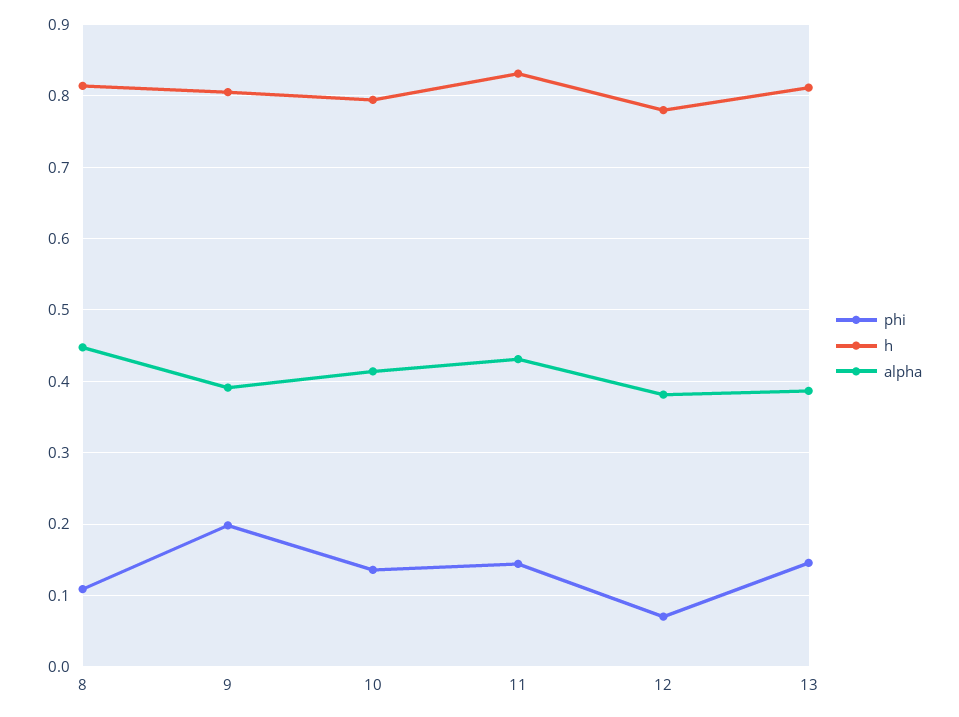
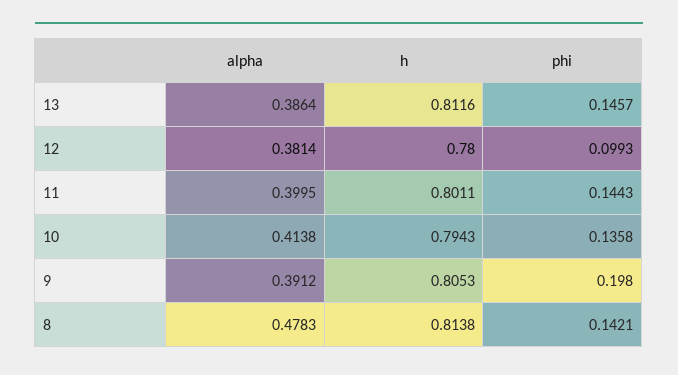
phi, 8: 0.11 -> 0.1421
alpha, 8: 0.45 -> 0.4783
h, 11: 0.83 -> 0.8011
alpha, 11: 0.43 -> 0.3995
phi, 12: 0.07 -> 0.0993

